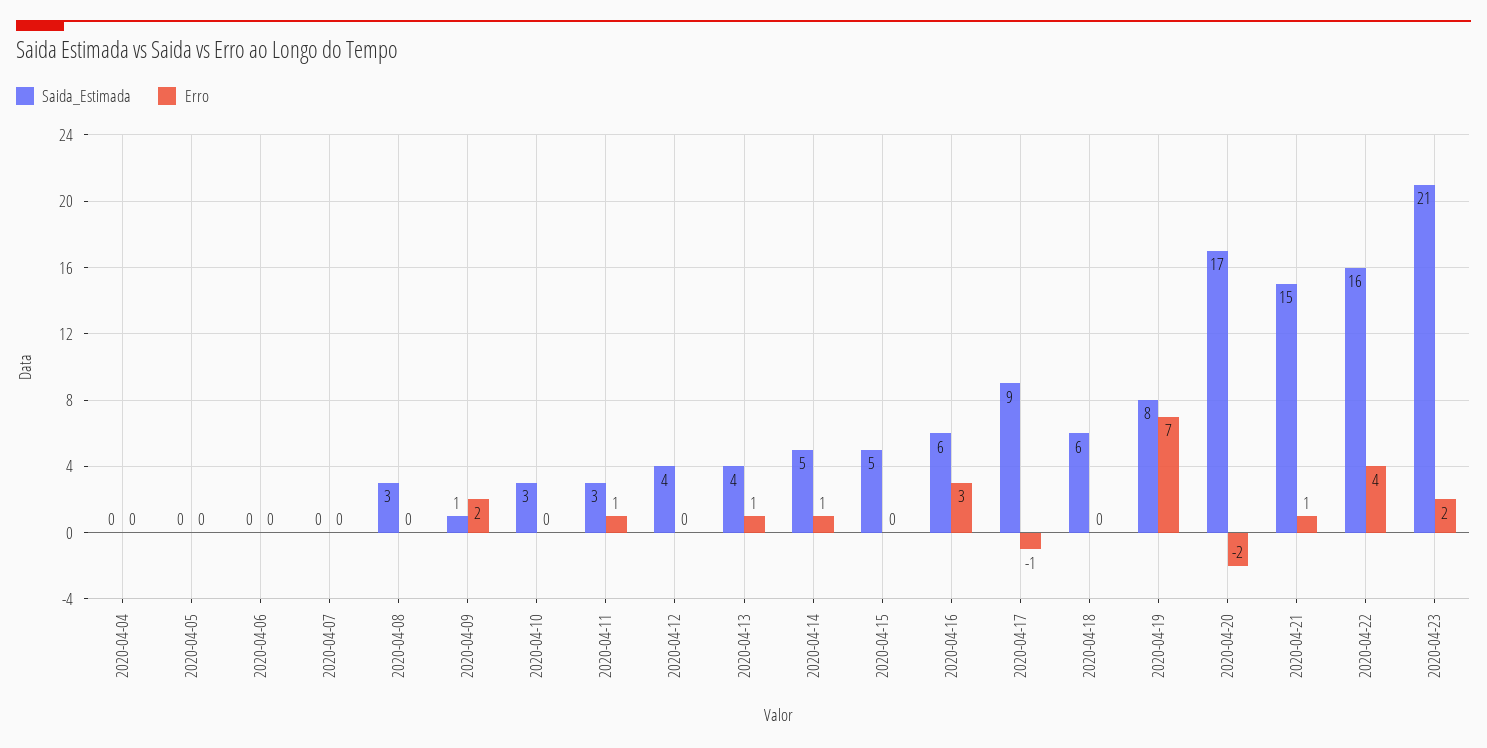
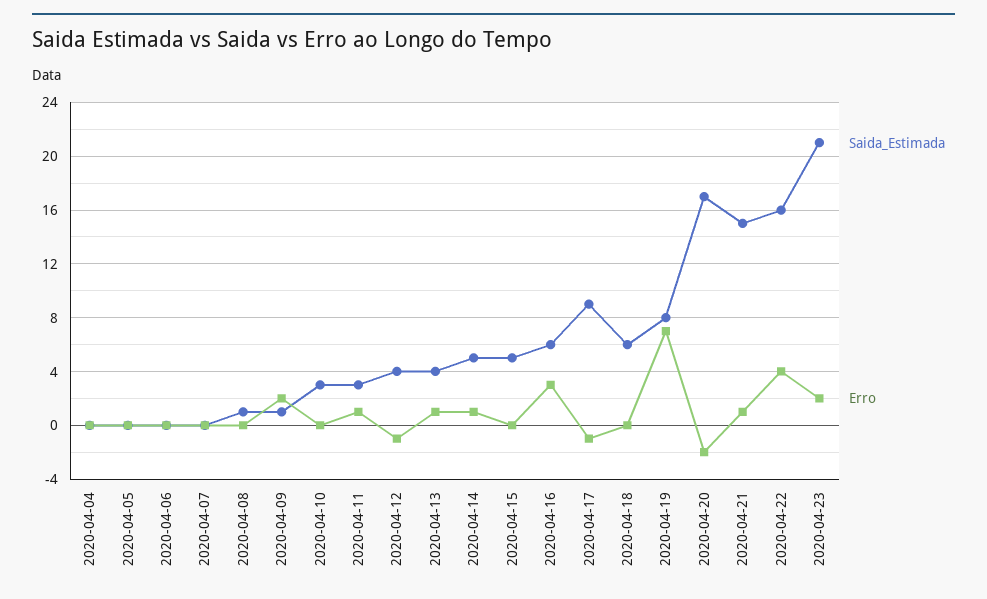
Saida_Estimada, 2020-04-08: 3 -> 1
Erro, 2020-04-12: 0 -> -1

